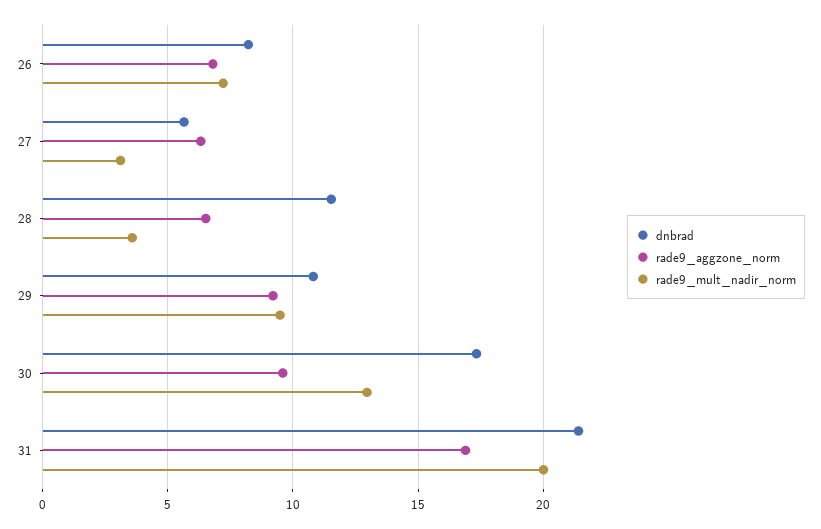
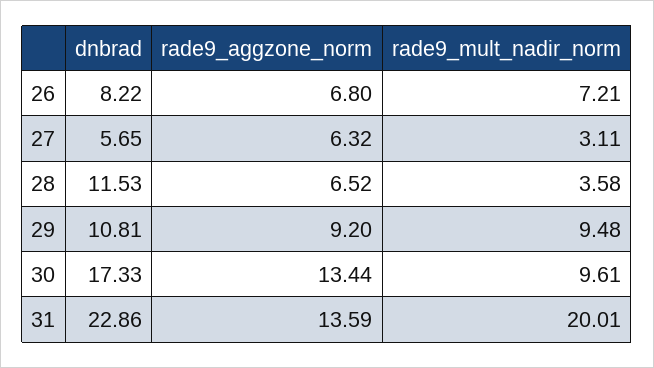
rade9_aggzone_norm, 30: 9.5 -> 13.44
rade9_mult_nadir_norm, 30: 13 -> 9.61
dnbrad, 31: 21.5 -> 22.86
rade9_aggzone_norm, 31: 17 -> 13.59

